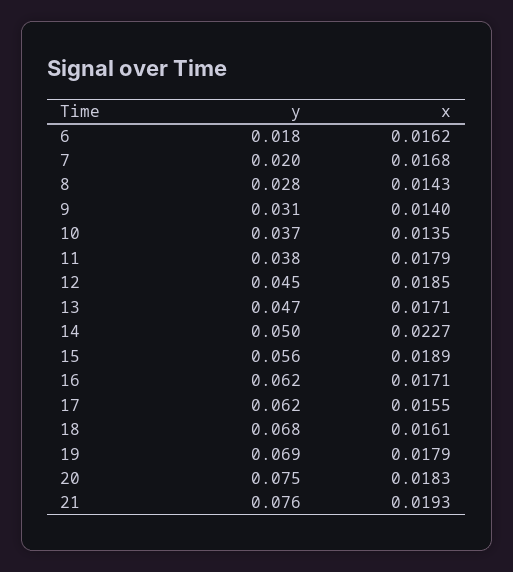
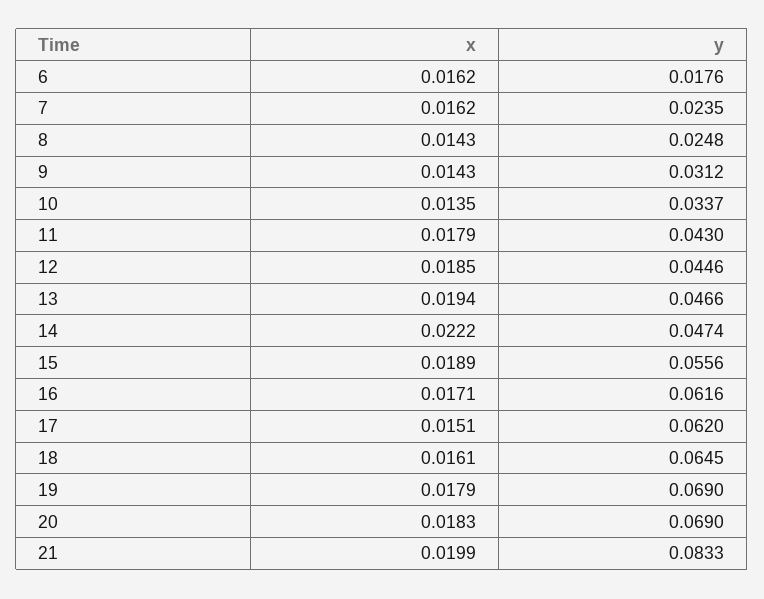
y, 7: 0.02 -> 0.0235
x, 7: 0.0168 -> 0.0162
y, 8: 0.028 -> 0.0248
x, 9: 0.014 -> 0.0143
y, 10: 0.037 -> 0.0337
y, 11: 0.038 -> 0.043
x, 13: 0.0171 -> 0.0194
y, 14: 0.05 -> 0.0474
x, 14: 0.0227 -> 0.0222
x, 17: 0.0155 -> 0.0151
y, 18: 0.068 -> 0.0645
y, 20: 0.075 -> 0.069
y, 21: 0.076 -> 0.0833
x, 21: 0.0193 -> 0.0199

